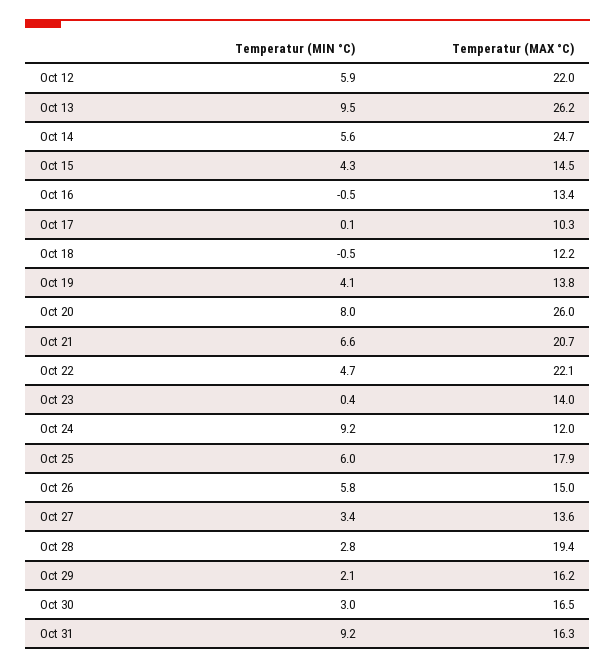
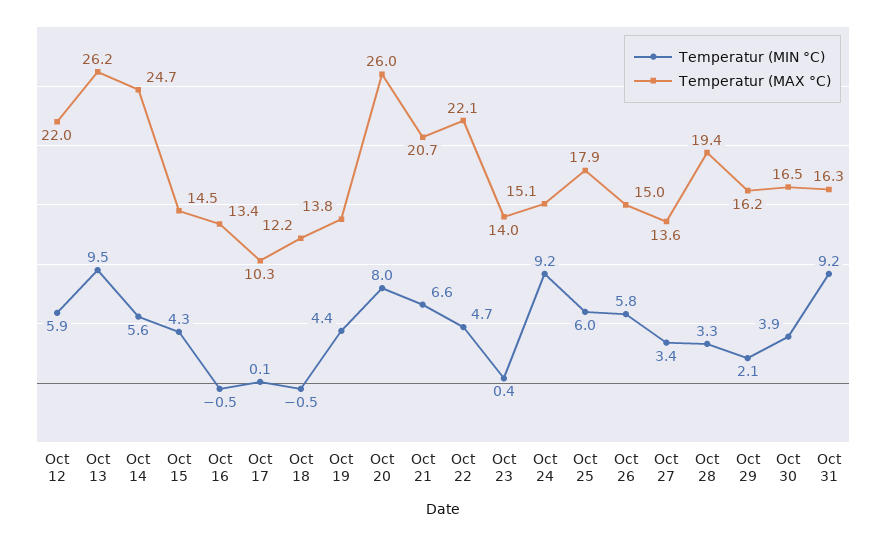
Temperatur (MIN °C), Oct 19: 4.1 -> 4.4
Temperatur (MAX °C), Oct 24: 12 -> 15.1
Temperatur (MIN °C), Oct 28: 2.8 -> 3.3
Temperatur (MIN °C), Oct 30: 3 -> 3.9

